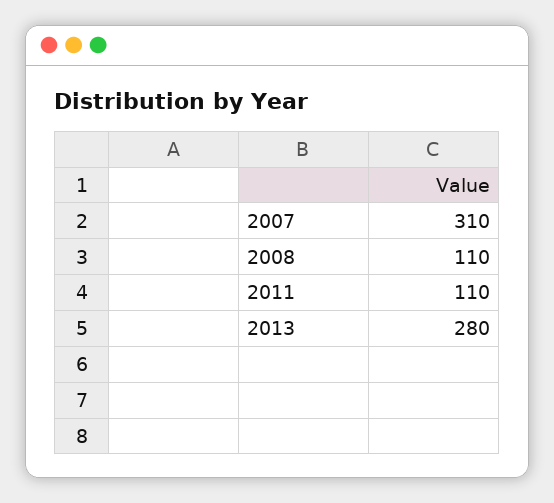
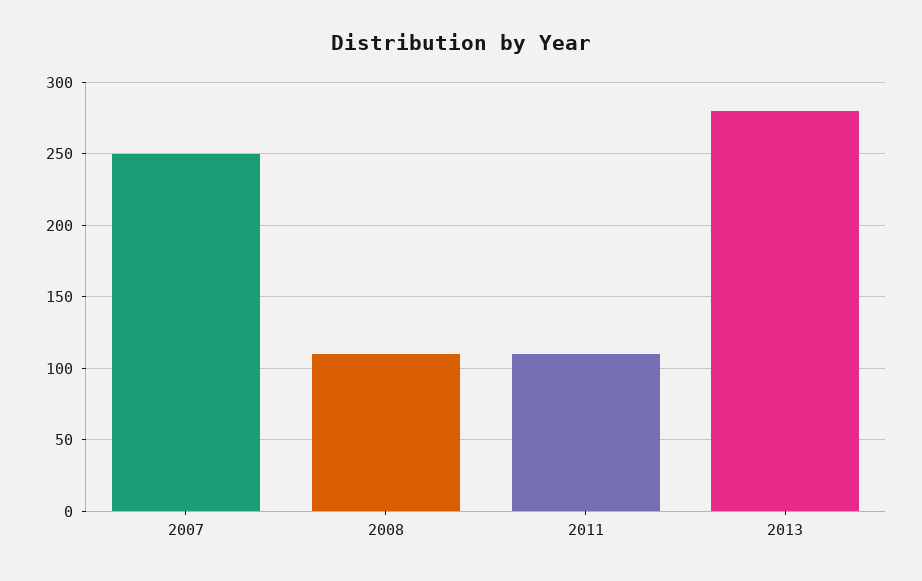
2007: 310 -> 250

